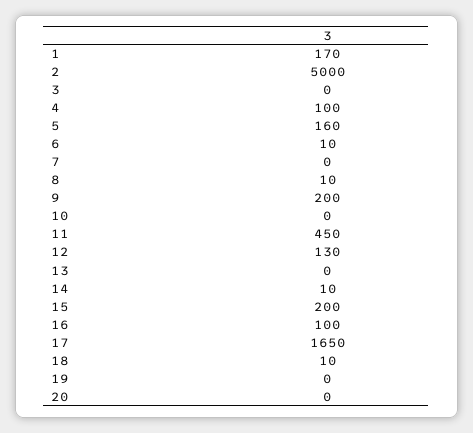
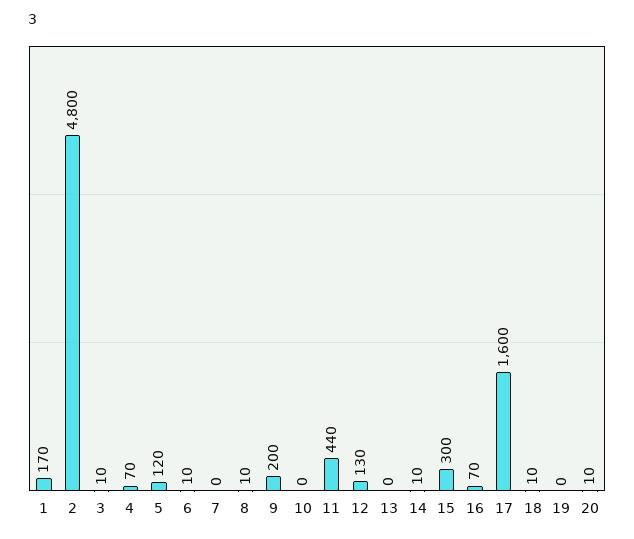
2: 5000 -> 4800
3: 0 -> 10
4: 100 -> 70
5: 160 -> 120
11: 450 -> 440
15: 200 -> 300
16: 100 -> 70
17: 1650 -> 1600
20: 0 -> 10

